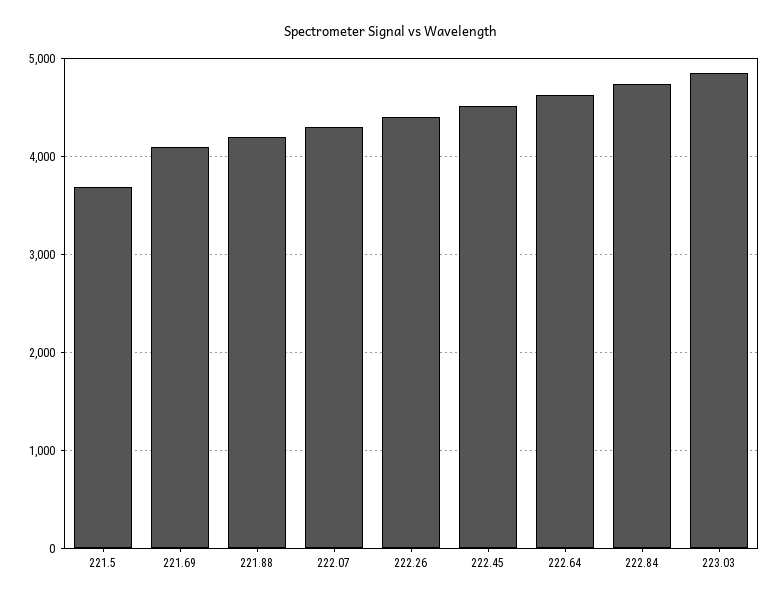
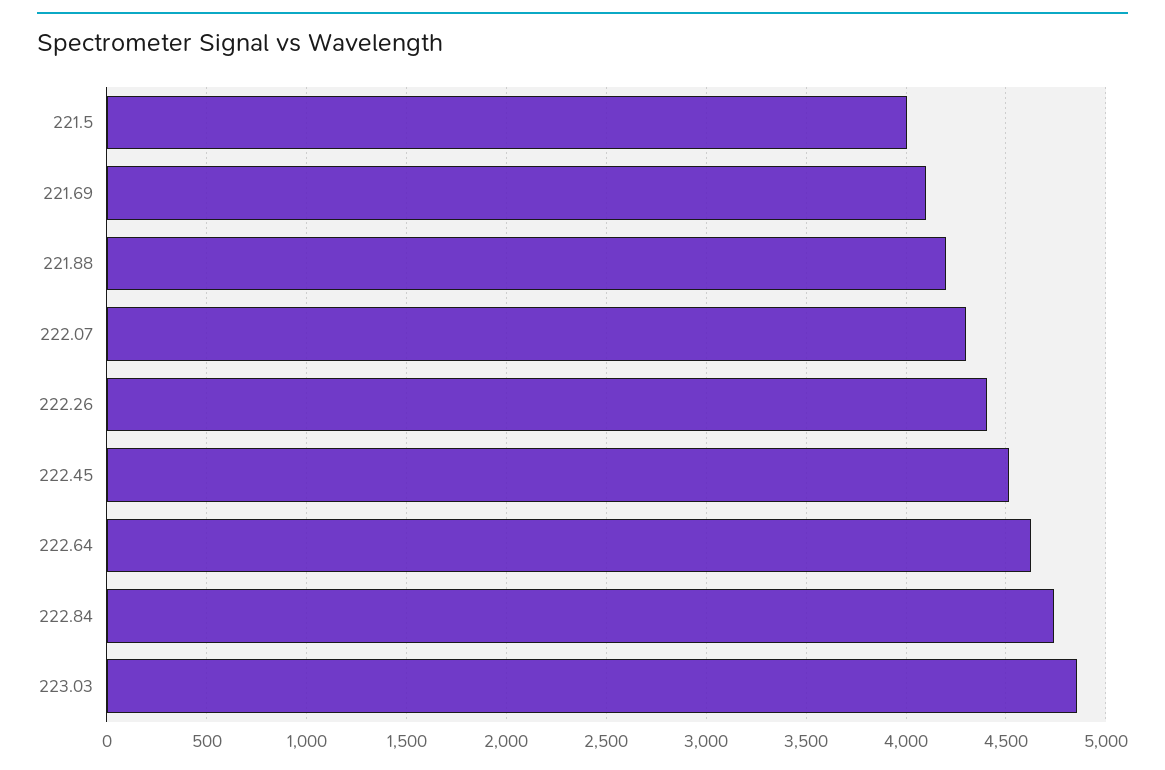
221.5: 3700 -> 4000

